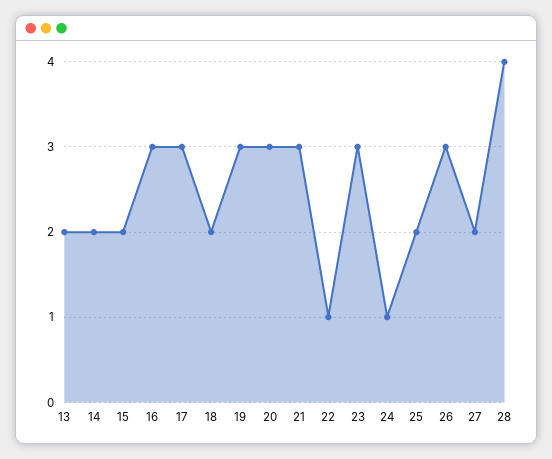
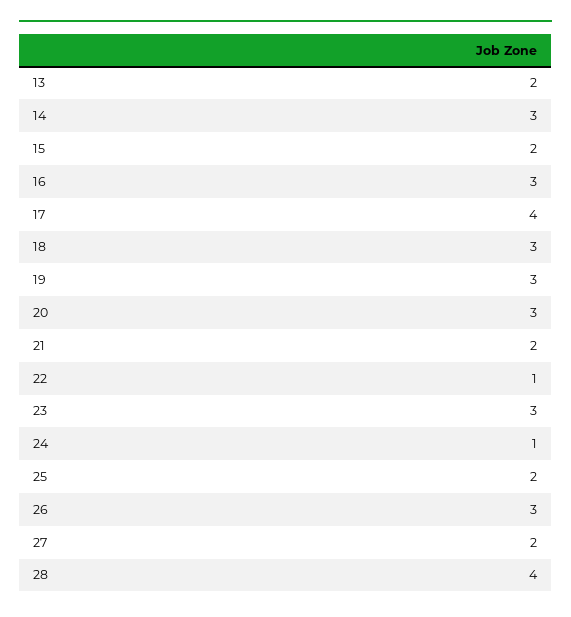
14: 2 -> 3
17: 3 -> 4
18: 2 -> 3
21: 3 -> 2

